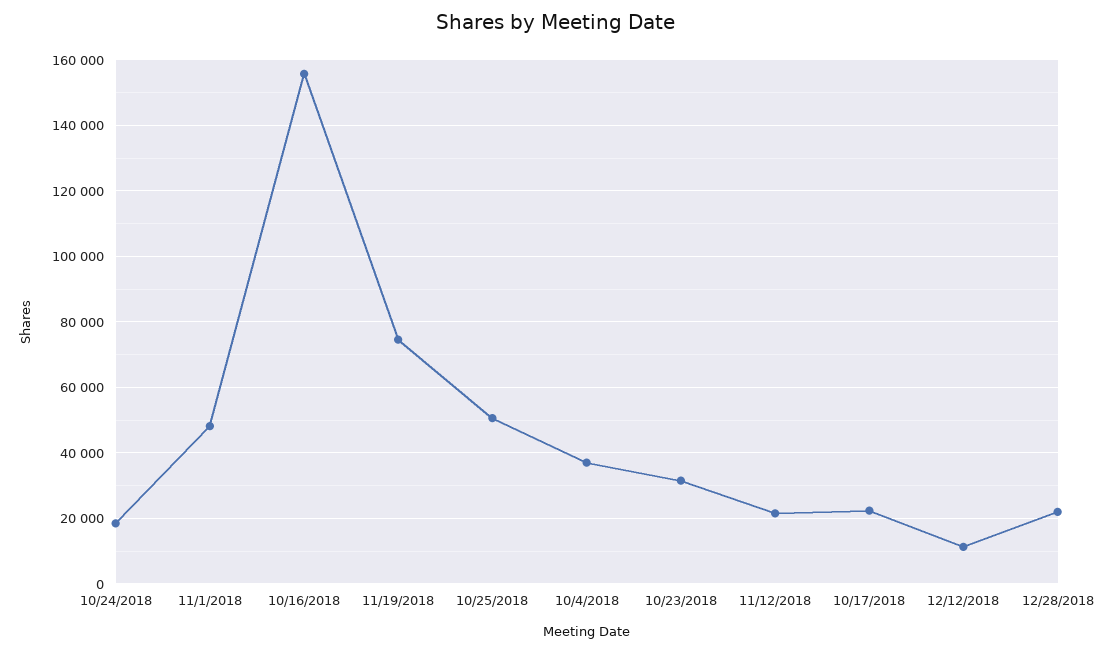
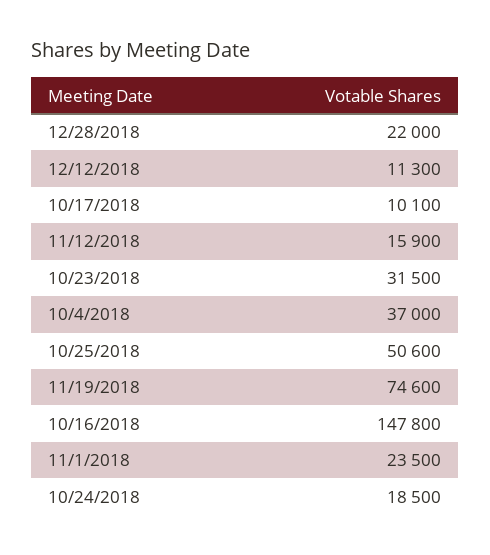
11/1/2018: 48000 -> 23500
10/16/2018: 156000 -> 147800
11/12/2018: 22000 -> 15900
10/17/2018: 22000 -> 10100

